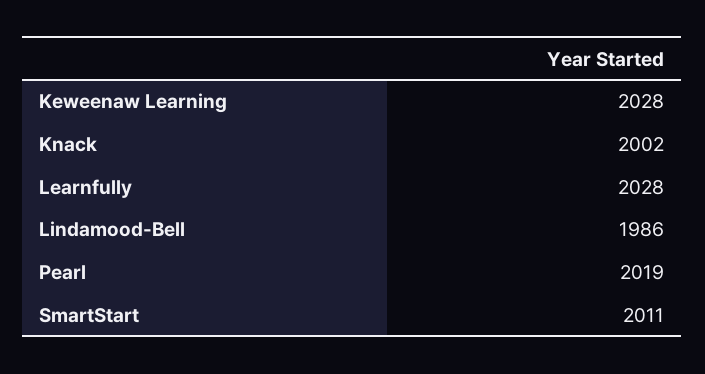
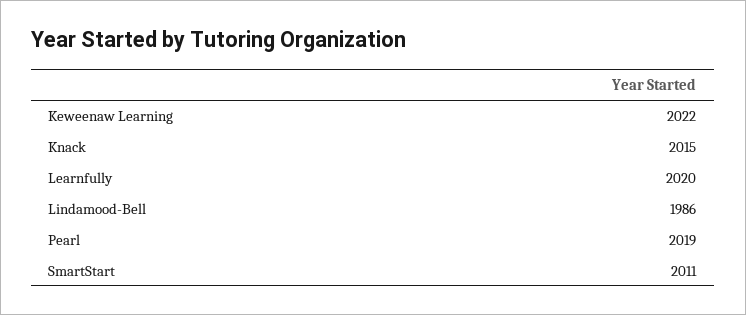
Keweenaw Learning: 2028 -> 2022
Knack: 2002 -> 2015
Learnfully: 2028 -> 2020

